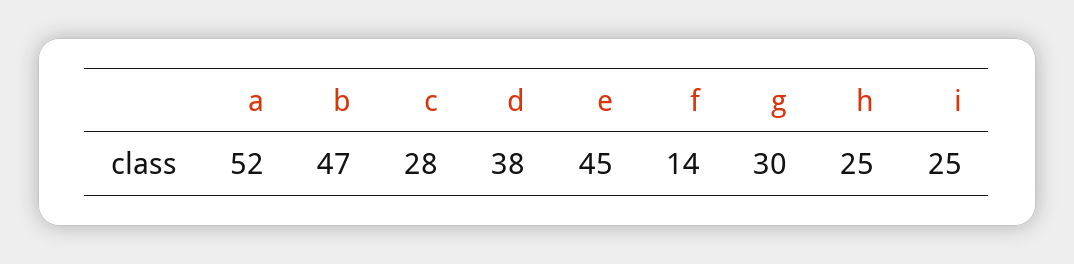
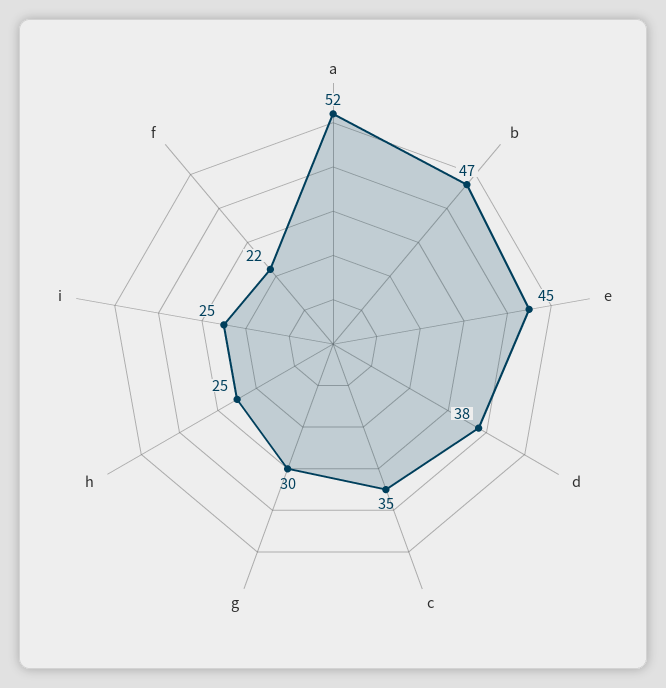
c: 28 -> 35
f: 14 -> 22

